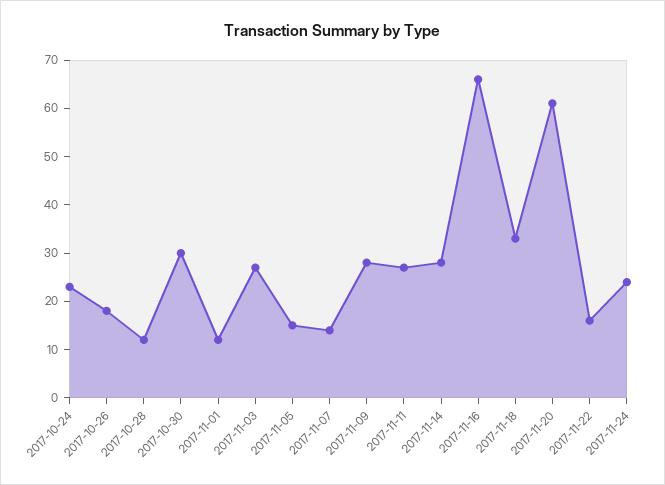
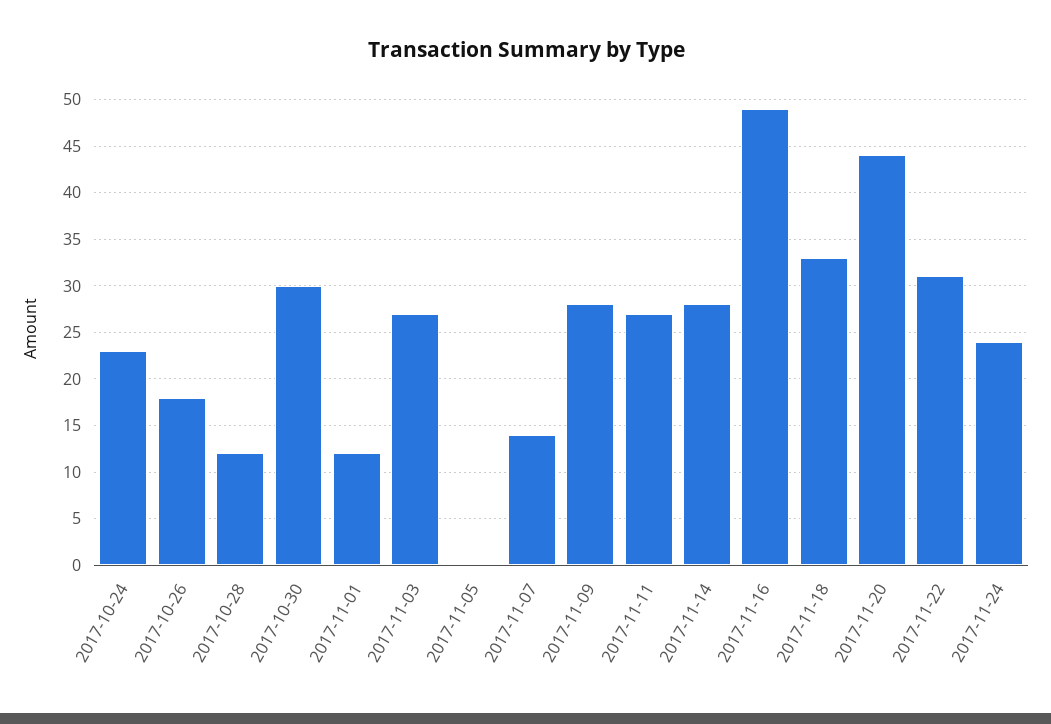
2017-11-05: 15 -> 0
2017-11-16: 65 -> 49
2017-11-20: 60 -> 44
2017-11-22: 15 -> 31

